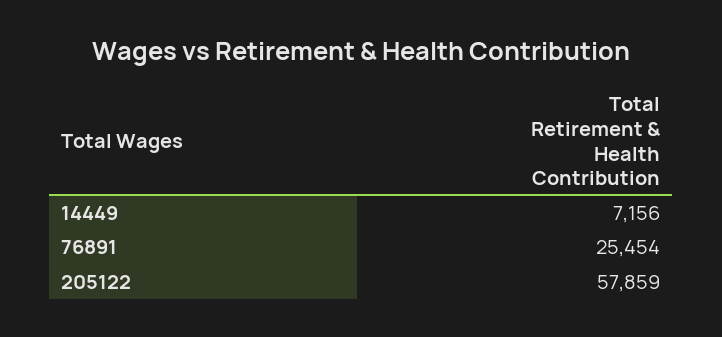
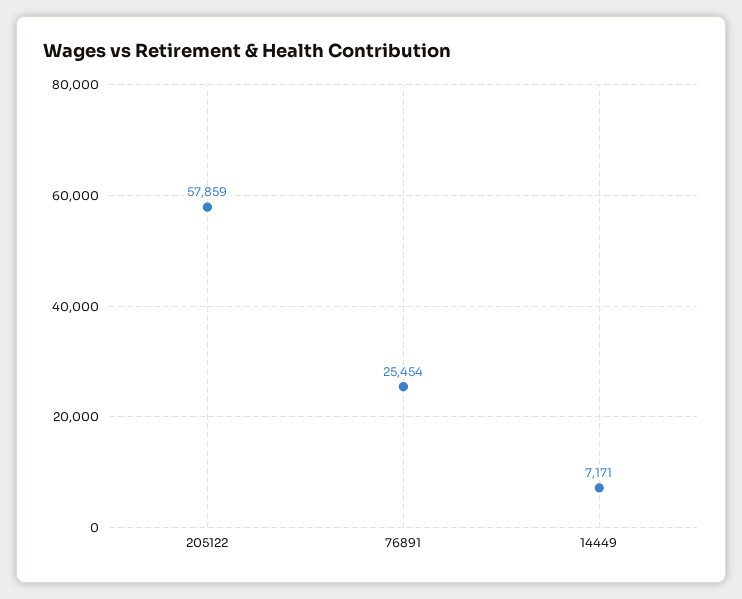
14449: 7156 -> 7171

